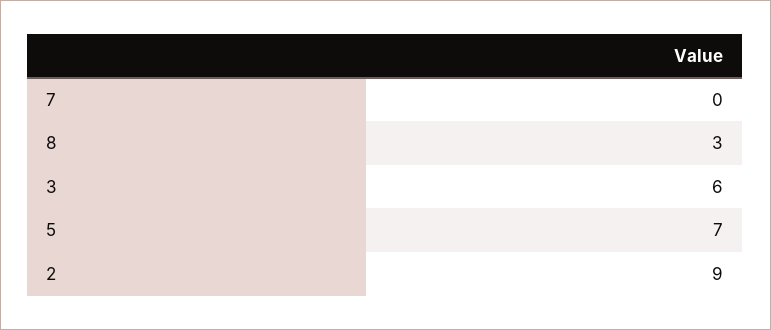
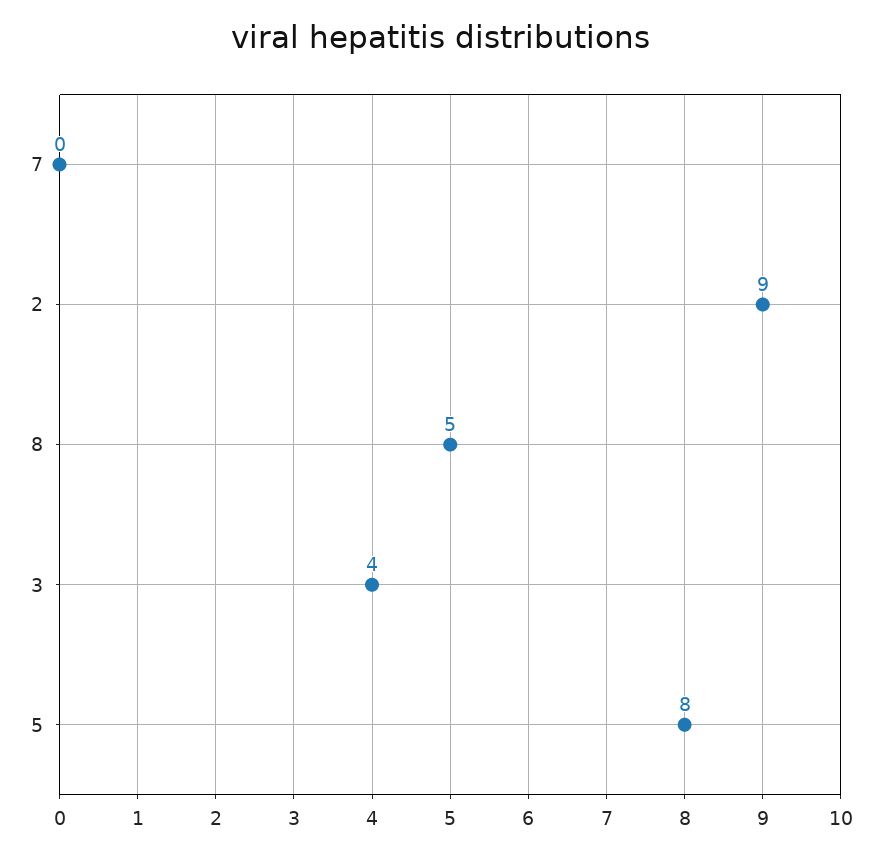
8: 3 -> 5
3: 6 -> 4
5: 7 -> 8

